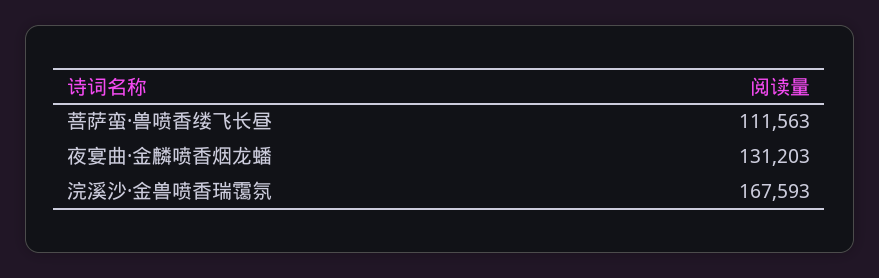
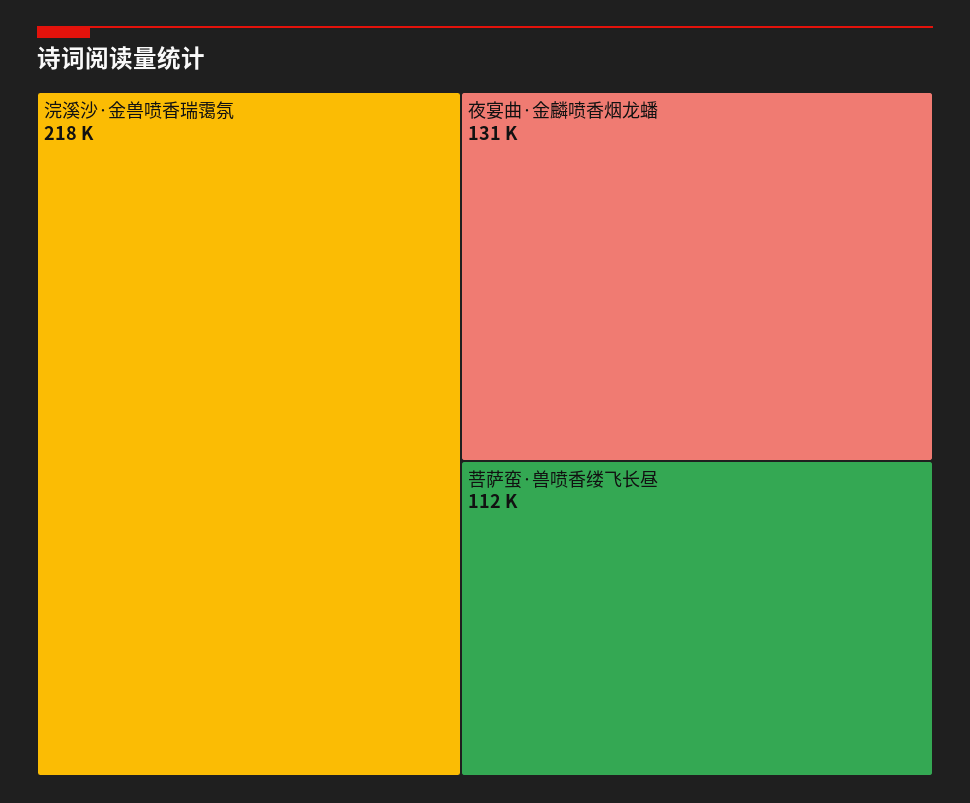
浣溪沙·金兽喷香瑞霭氛: 167593 -> 218000

